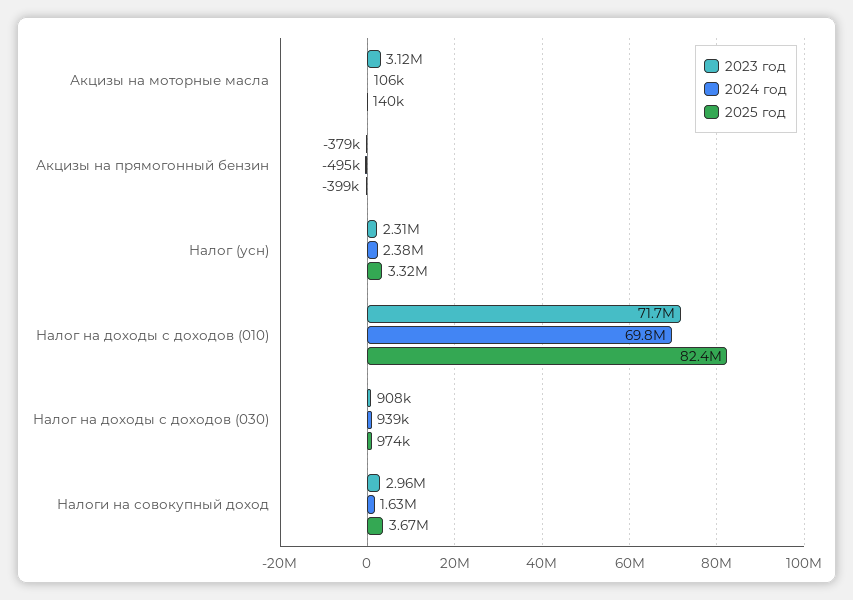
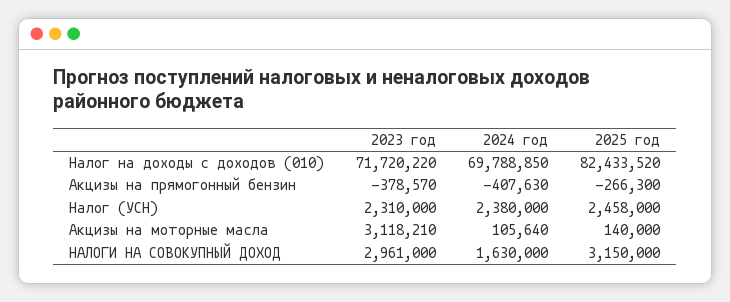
2024 год, Акцизы на прямогонный бензин: -495000 -> -407630
2025 год, Акцизы на прямогонный бензин: -399000 -> -266300
2025 год, Налог (усн): 3320000 -> 2458000
2023 год, Налог на доходы с доходов (030): 908000 -> none
2024 год, Налог на доходы с доходов (030): 939000 -> none
2025 год, Налог на доходы с доходов (030): 974000 -> none
2025 год, Налоги на совокупный доход: 3670000 -> 3150000

